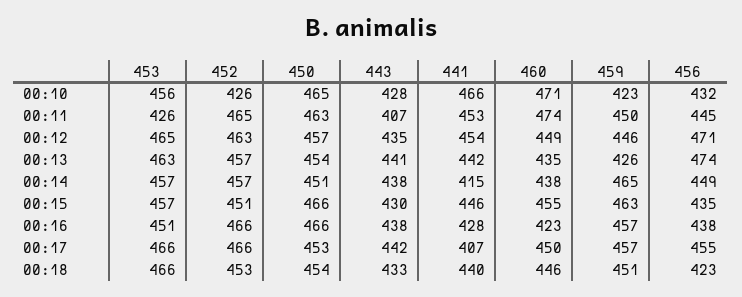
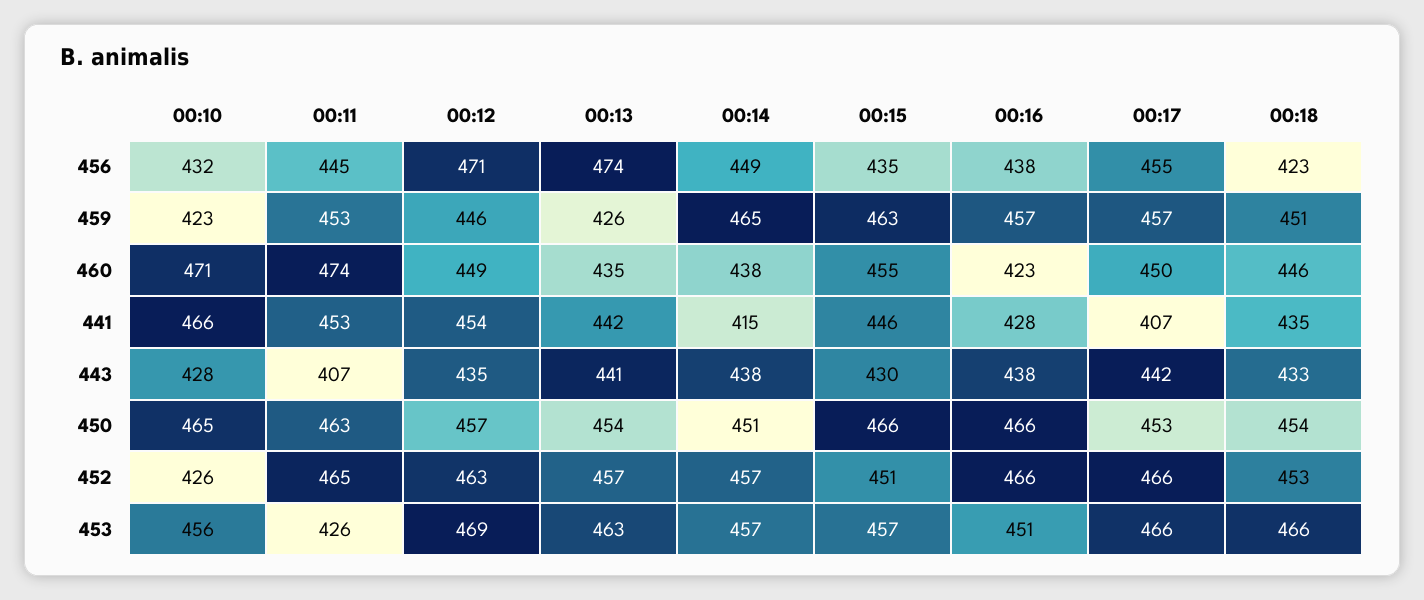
459, 00:11: 450 -> 453
453, 00:12: 465 -> 469
441, 00:18: 440 -> 435

